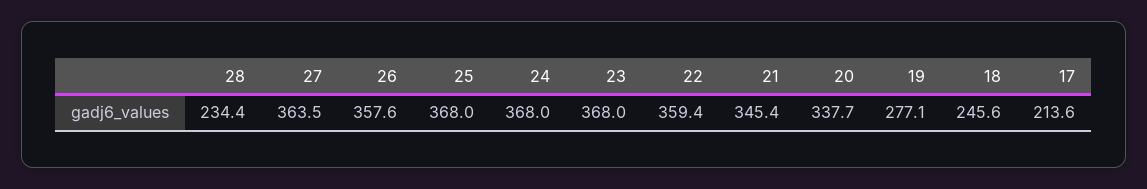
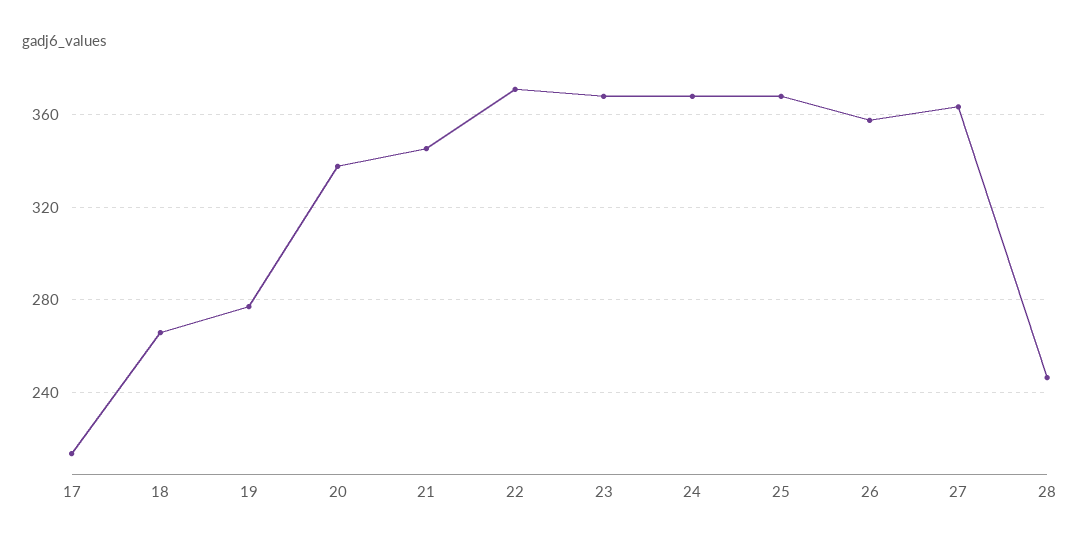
28: 234.4 -> 245
22: 359.4 -> 370
18: 245.6 -> 265

